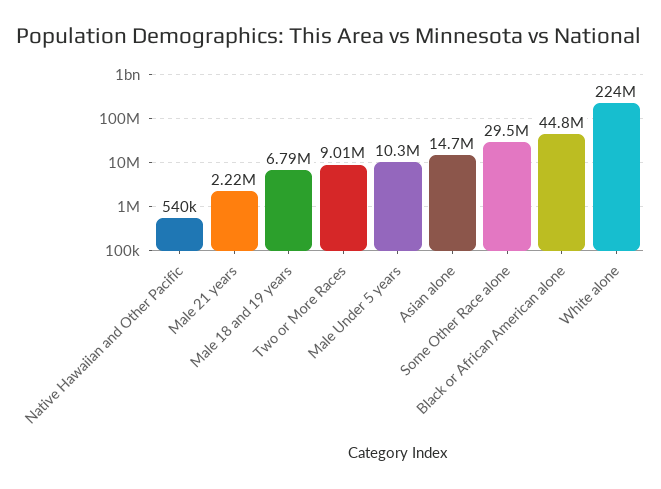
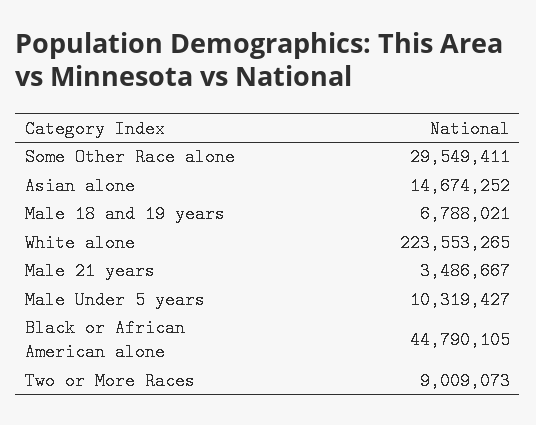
Native Hawaiian and Other Pacific: 540000 -> none
Male 21 years: 2220000 -> 3486667

